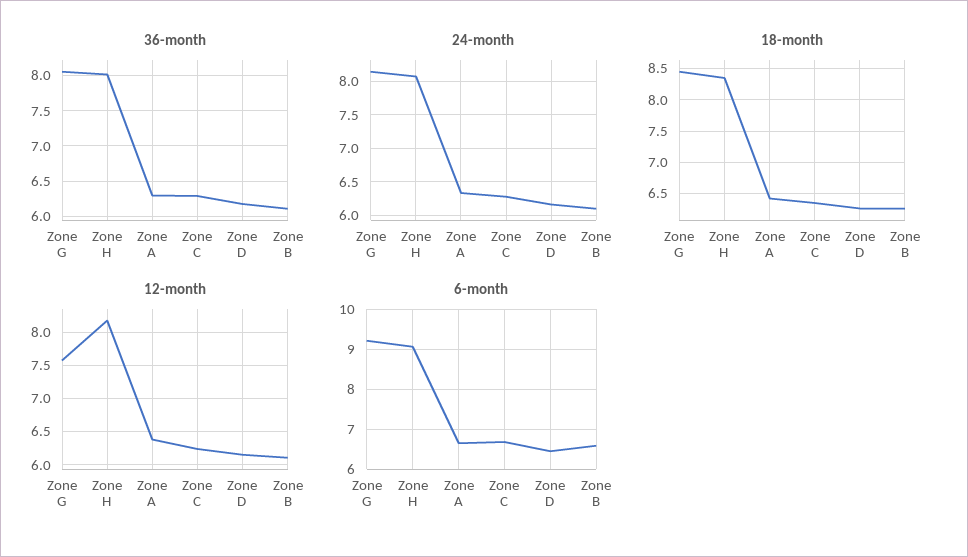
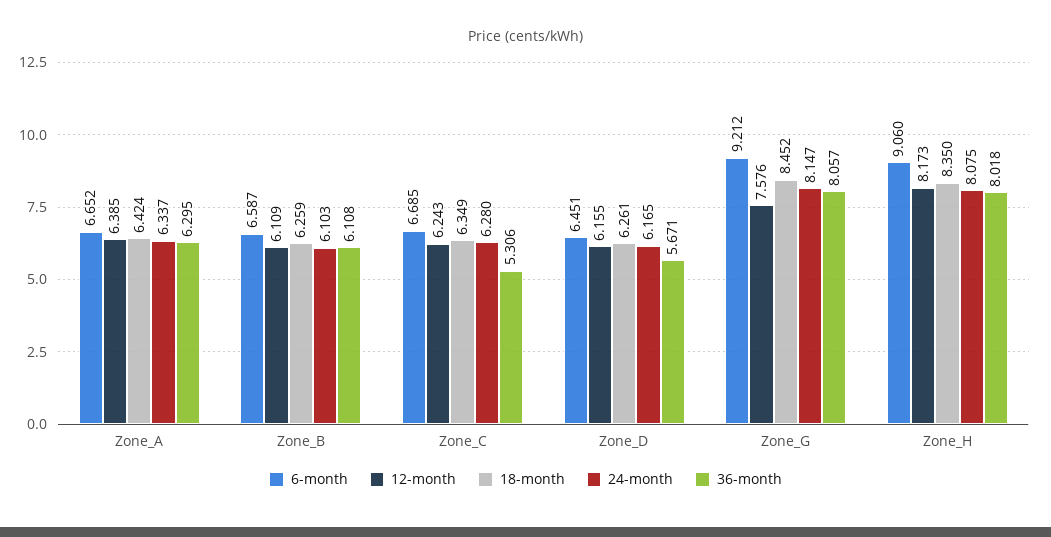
36-month, Zone C: 6.3 -> 5.306
36-month, Zone D: 6.2 -> 5.671

